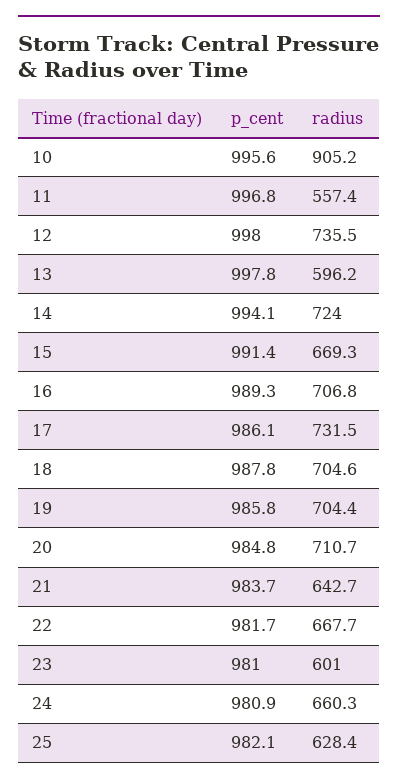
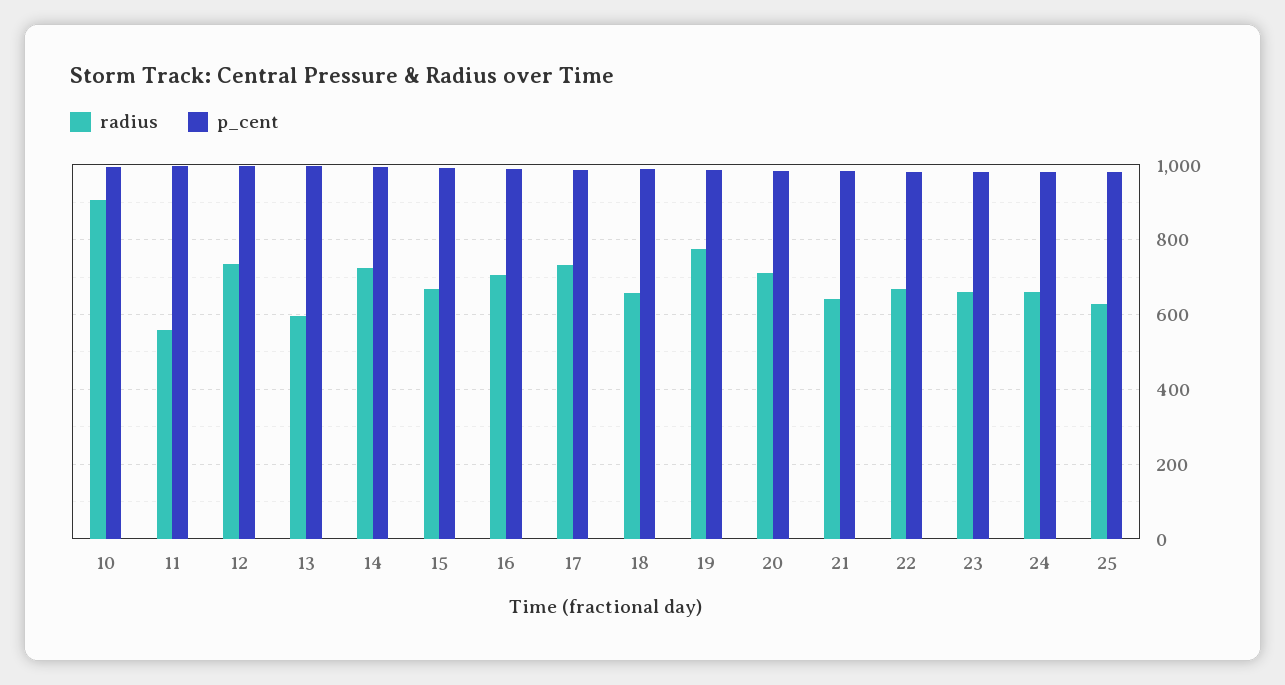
radius, 18: 704.6 -> 660
radius, 19: 704.4 -> 780
radius, 23: 601 -> 660

